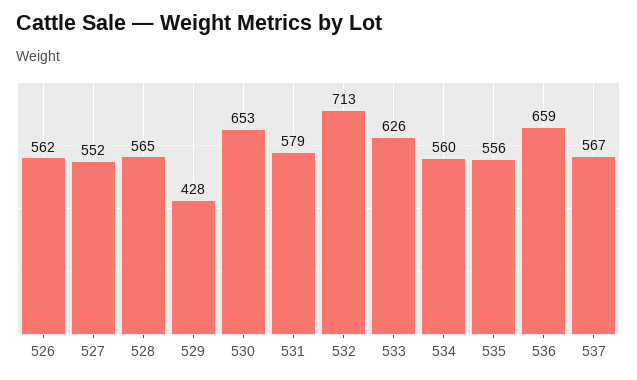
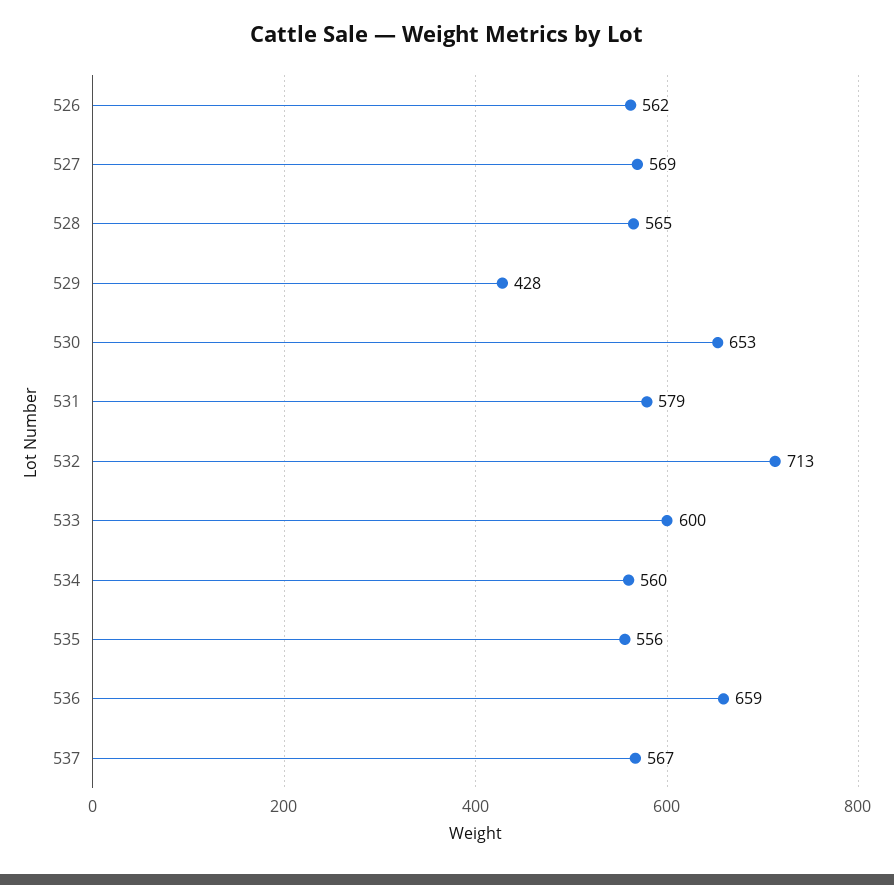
527: 552 -> 569
533: 626 -> 600

